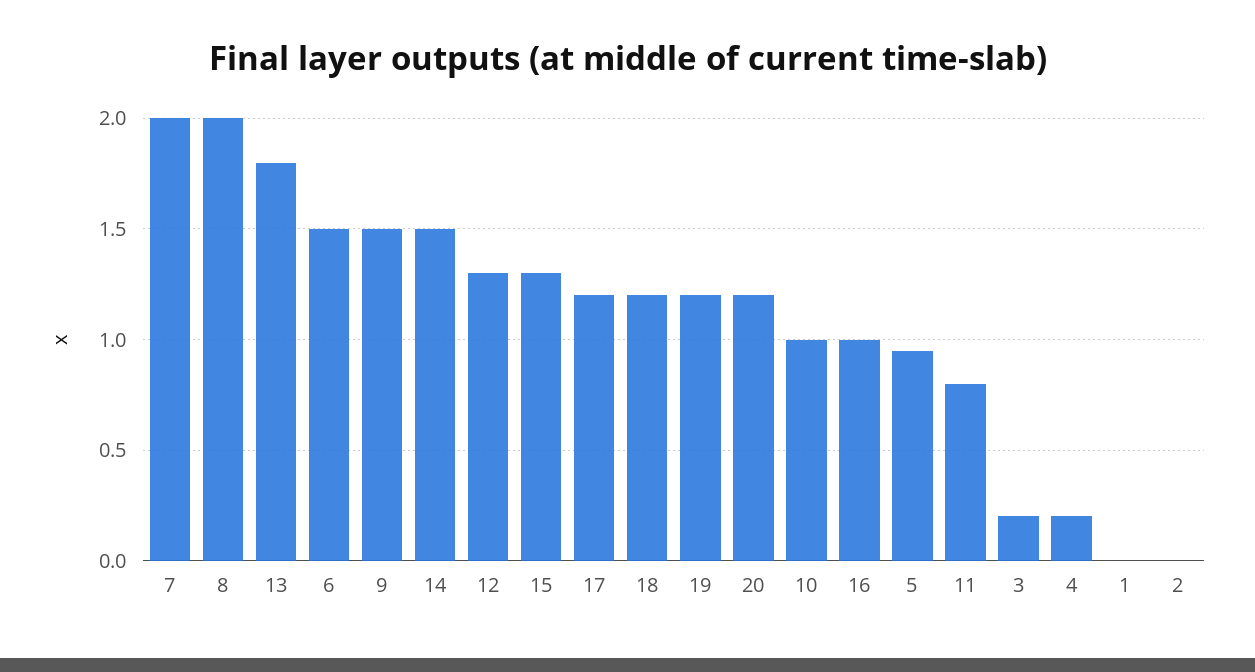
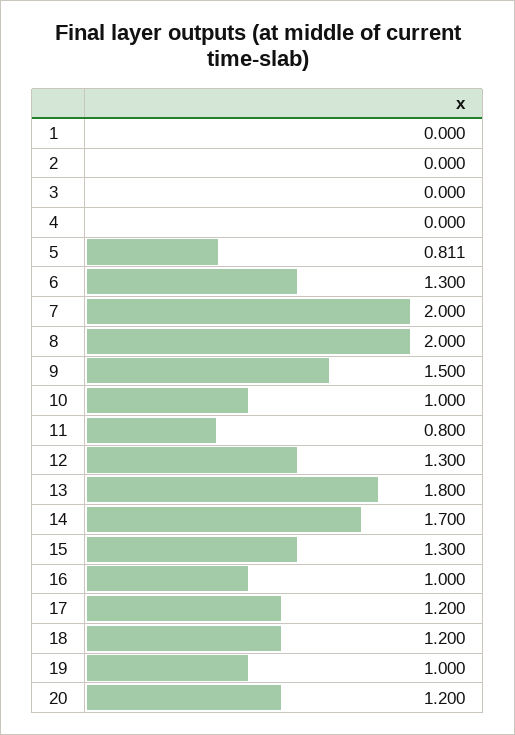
6: 1.5 -> 1.3
14: 1.5 -> 1.7
19: 1.2 -> 1
5: 0.95 -> 0.811
3: 0.2 -> 0
4: 0.2 -> 0

